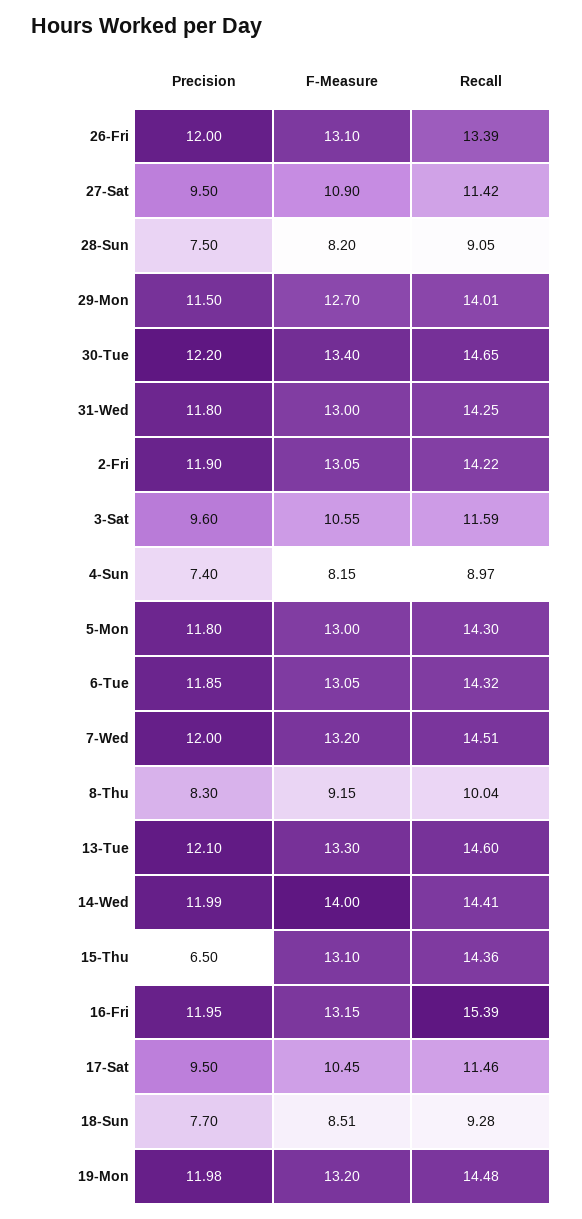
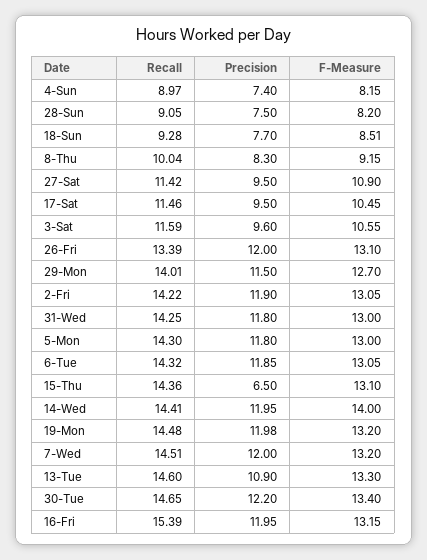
Precision, 13-Tue: 12.1 -> 10.9
Precision, 14-Wed: 11.99 -> 11.95

